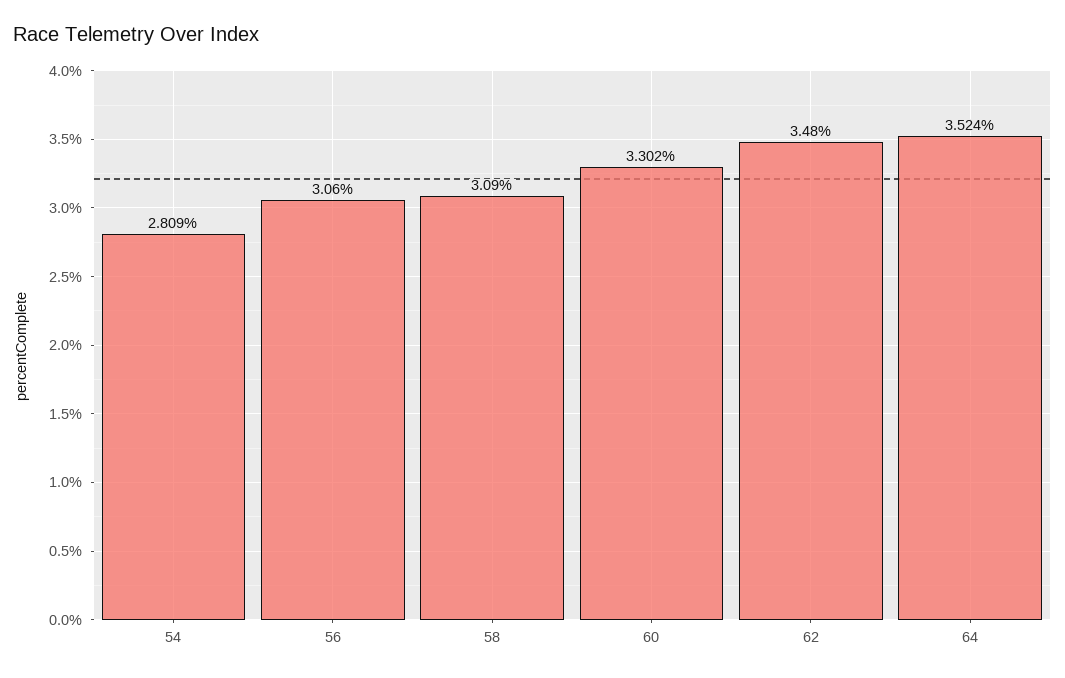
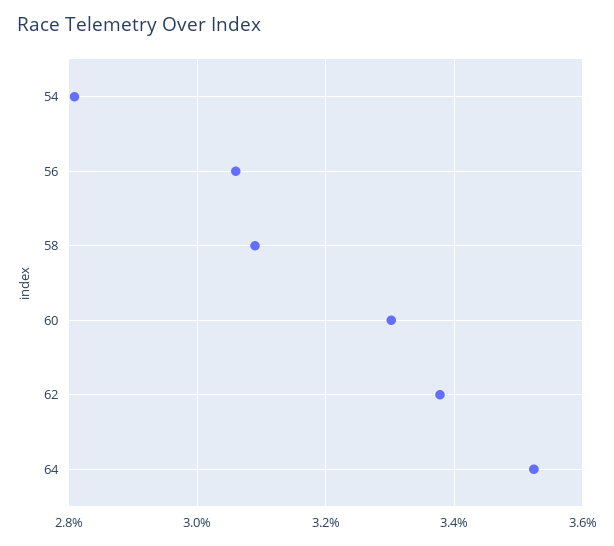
62: 3.48 -> 3.38

